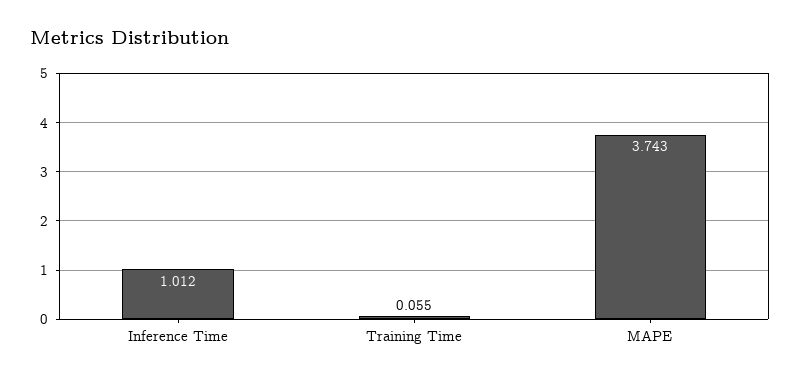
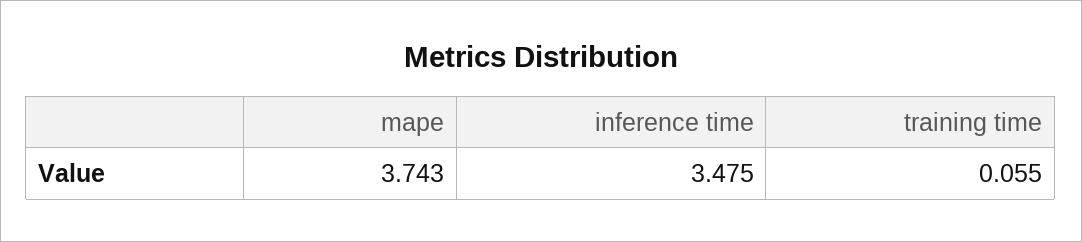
Inference Time: 1.012 -> 3.475

